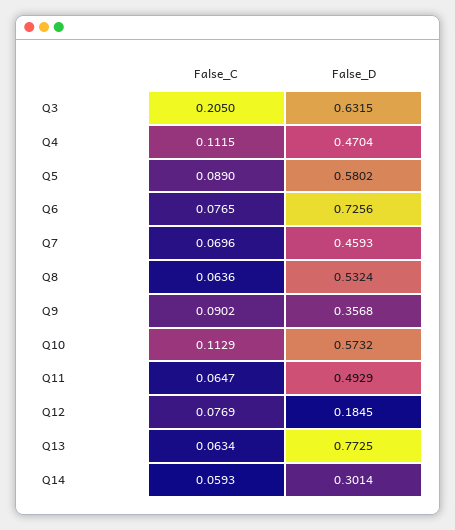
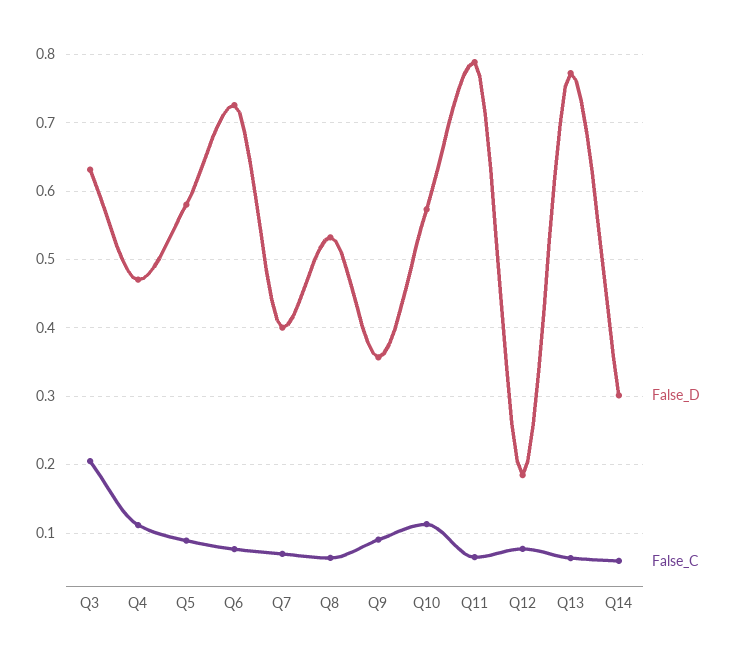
False_D, Q7: 0.4593 -> 0.4
False_D, Q11: 0.4929 -> 0.79

